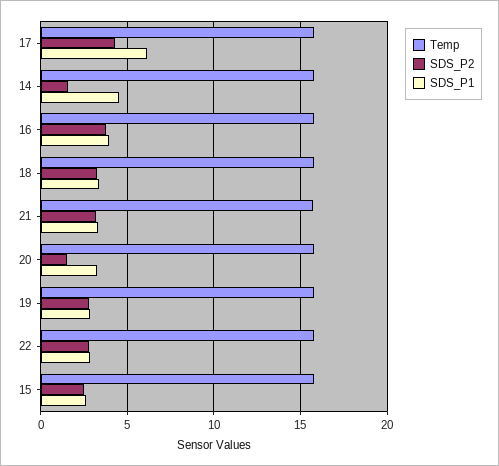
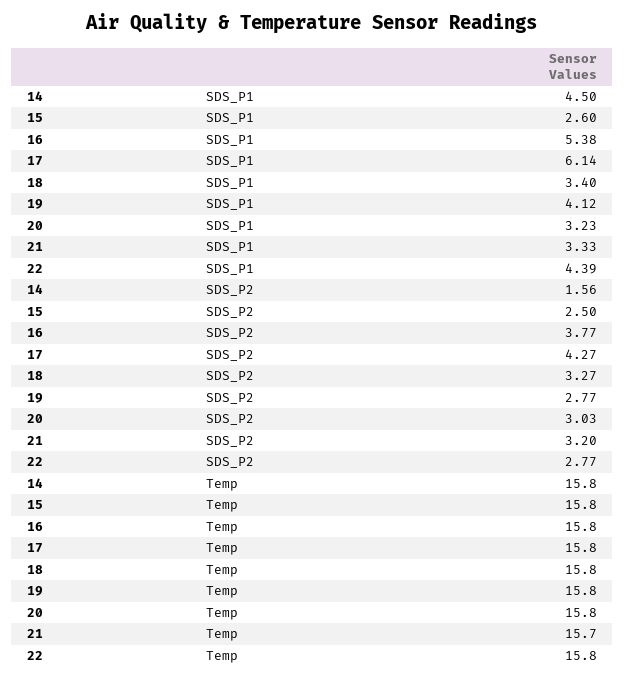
SDS_P1, 16: 4 -> 5.38
SDS_P2, 20: 1.5 -> 3.03
SDS_P1, 19: 3 -> 4.12
SDS_P1, 22: 3 -> 4.39

